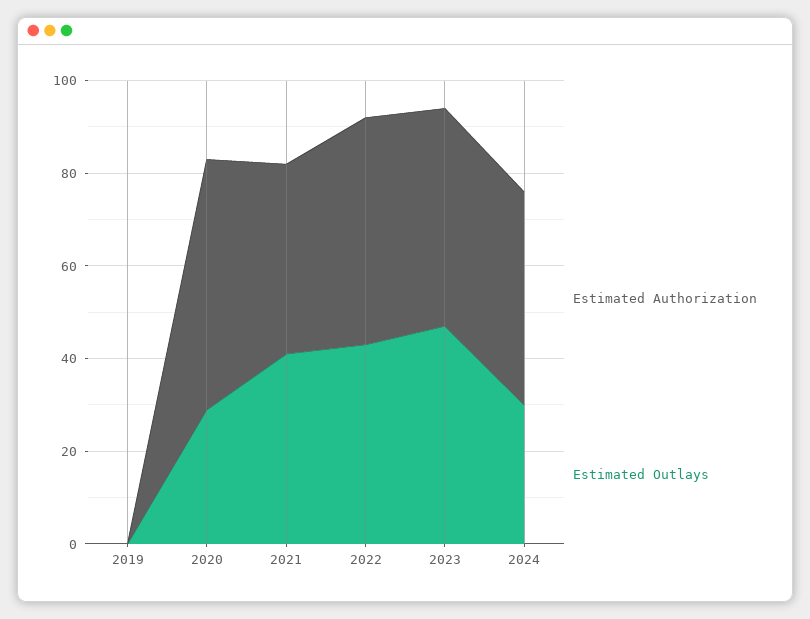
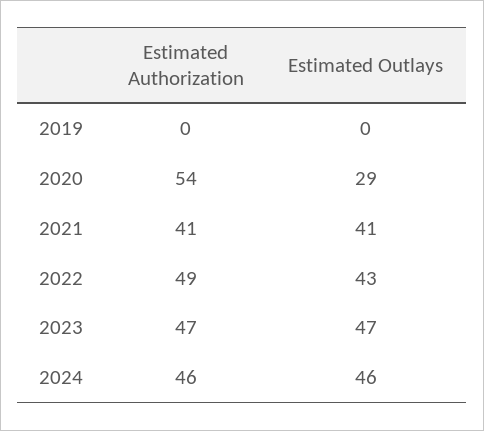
Estimated Outlays, 2024: 30 -> 46

